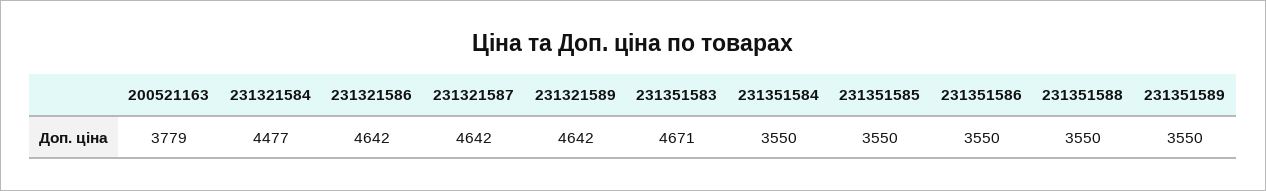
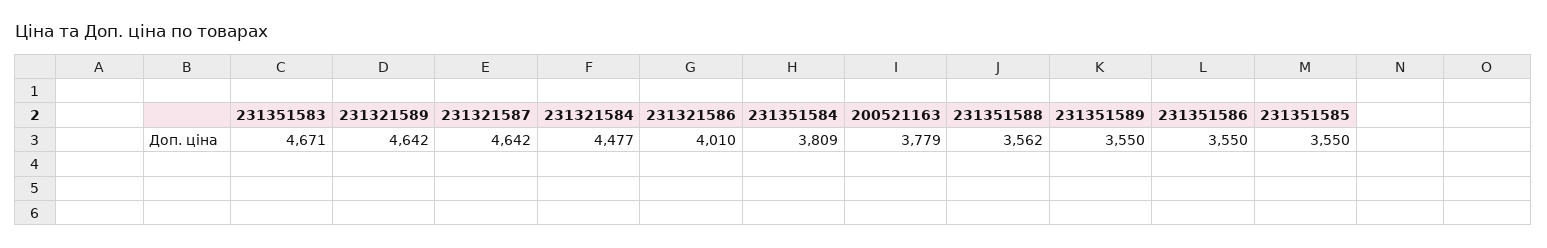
231321586: 4642 -> 4010
231351584: 3550 -> 3809
231351588: 3550 -> 3562

